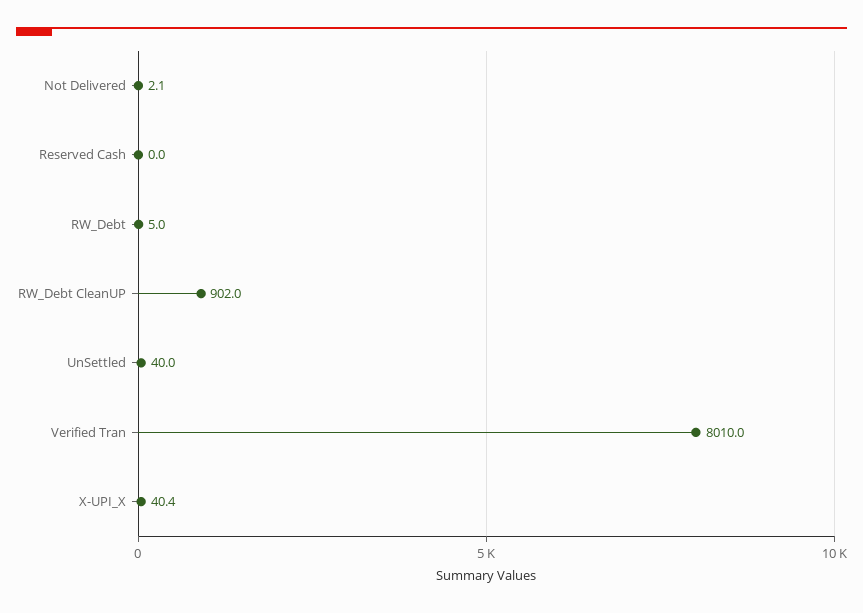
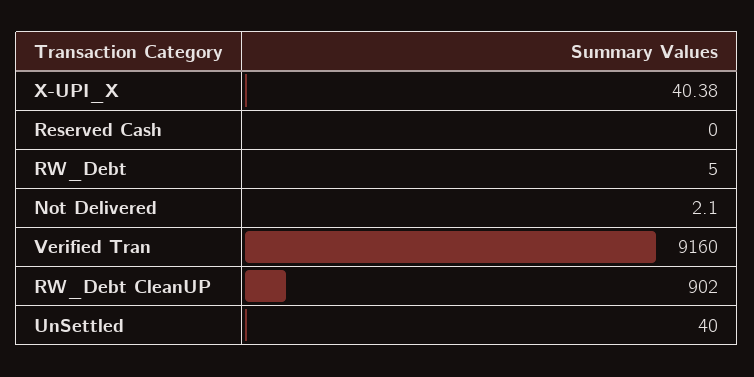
Verified Tran: 8010 -> 9160

